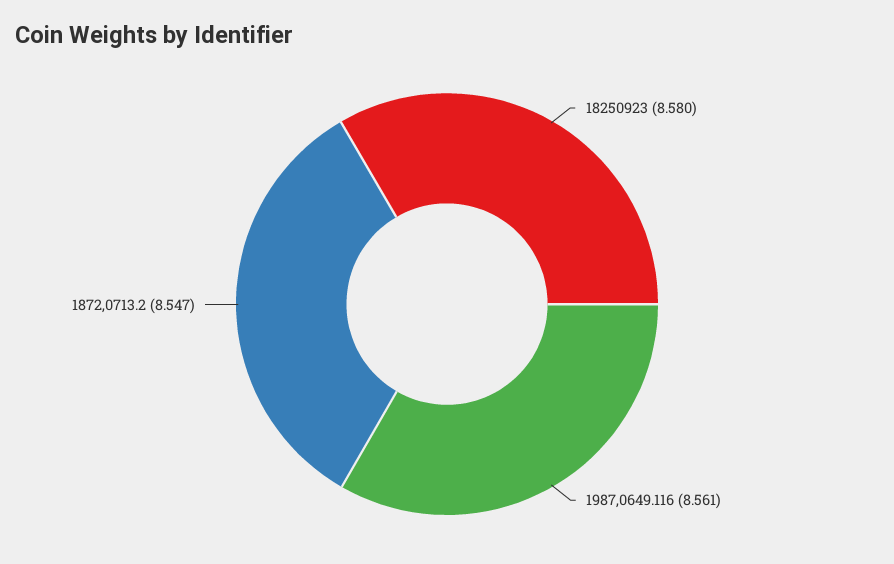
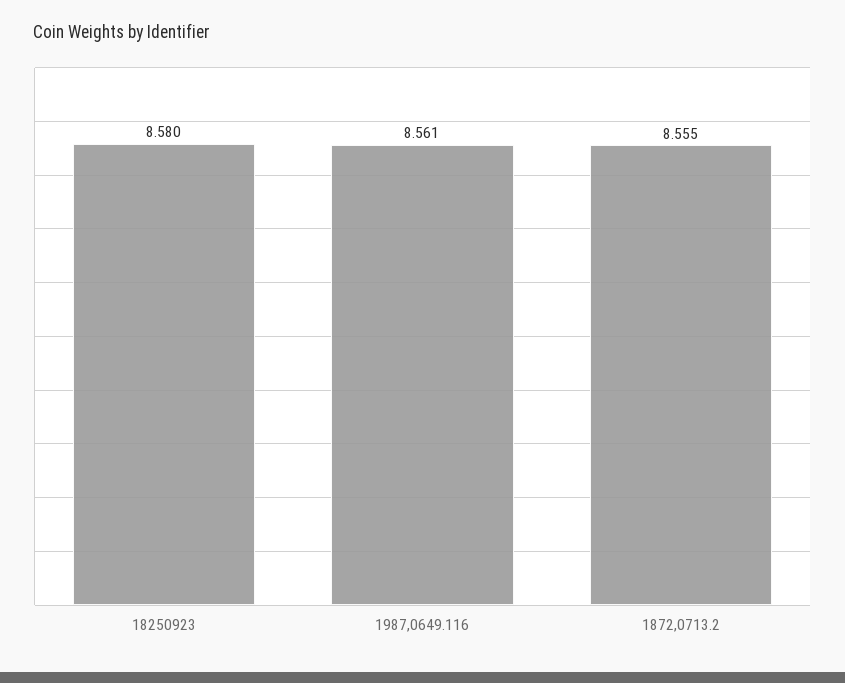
1872,0713.2: 8.547 -> 8.555

